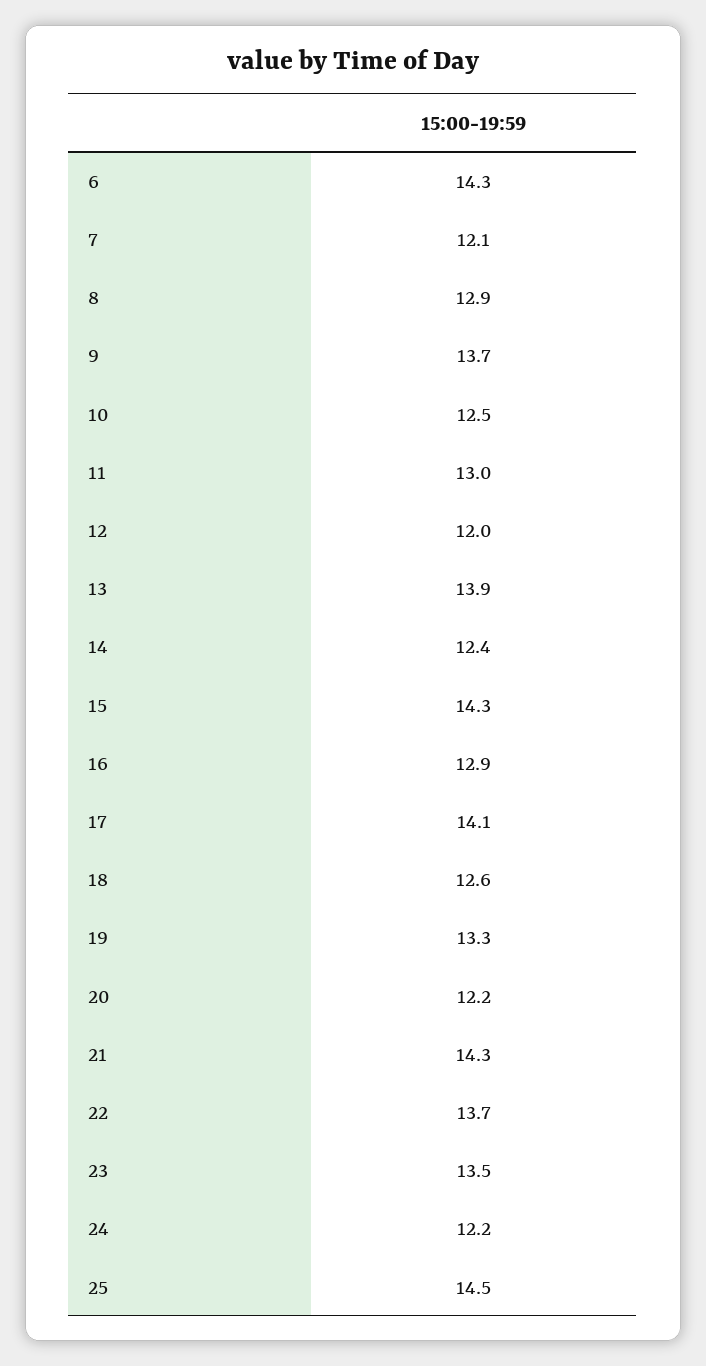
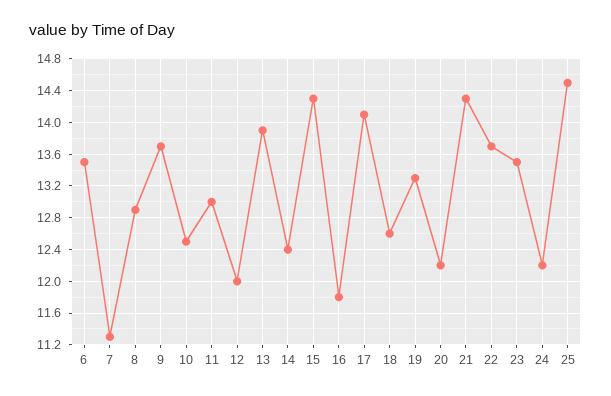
6: 14.3 -> 13.5
7: 12.1 -> 11.3
16: 12.9 -> 11.8

